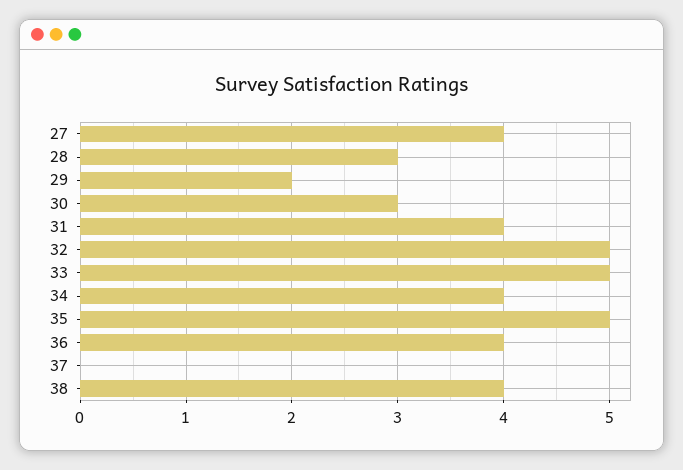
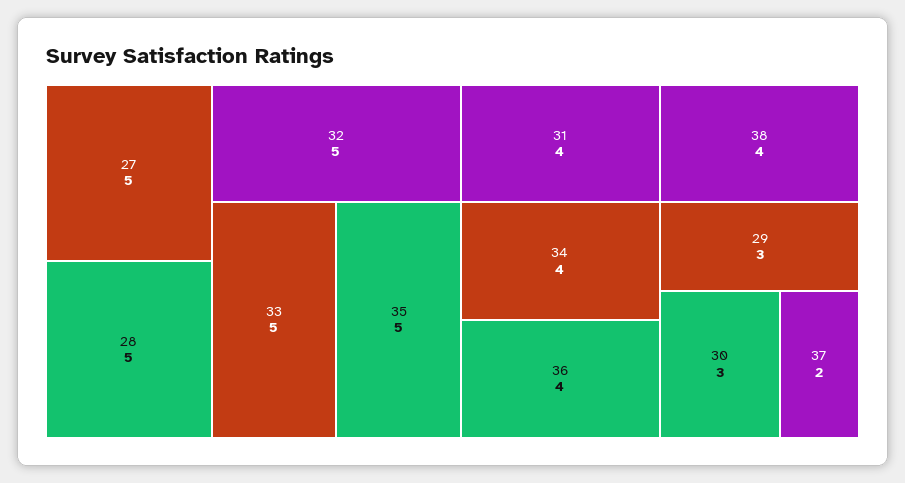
27: 4 -> 5
28: 3 -> 5
29: 2 -> 3
37: 0 -> 2

